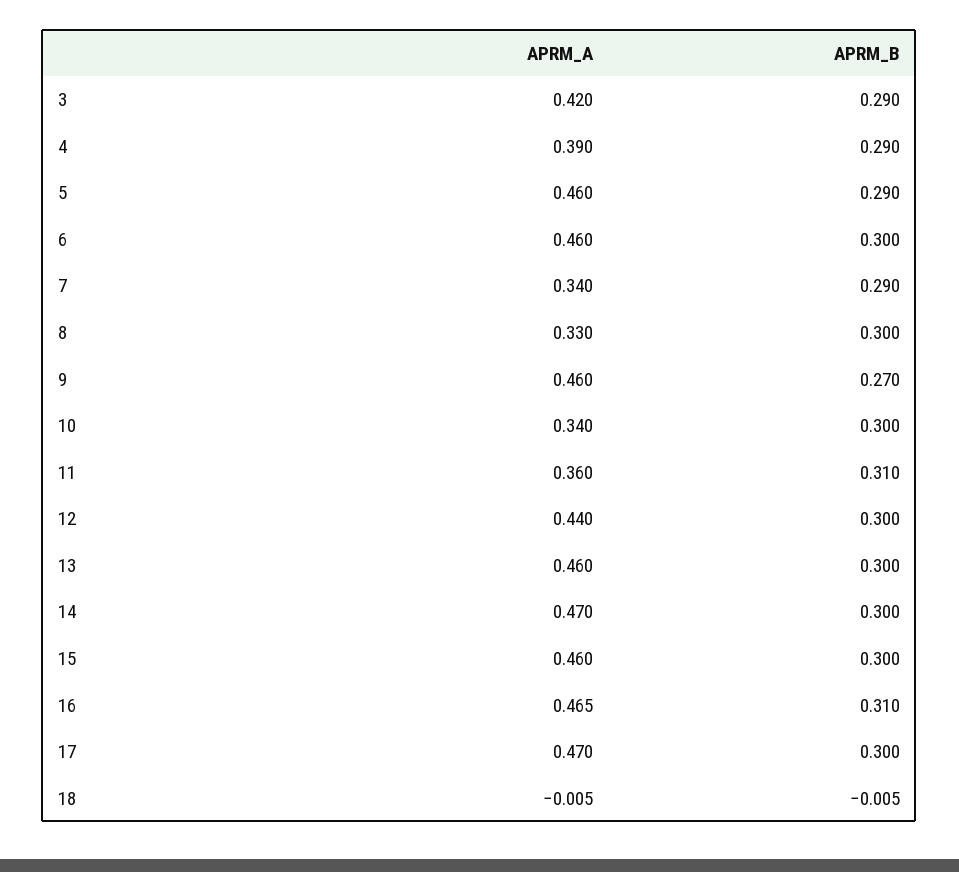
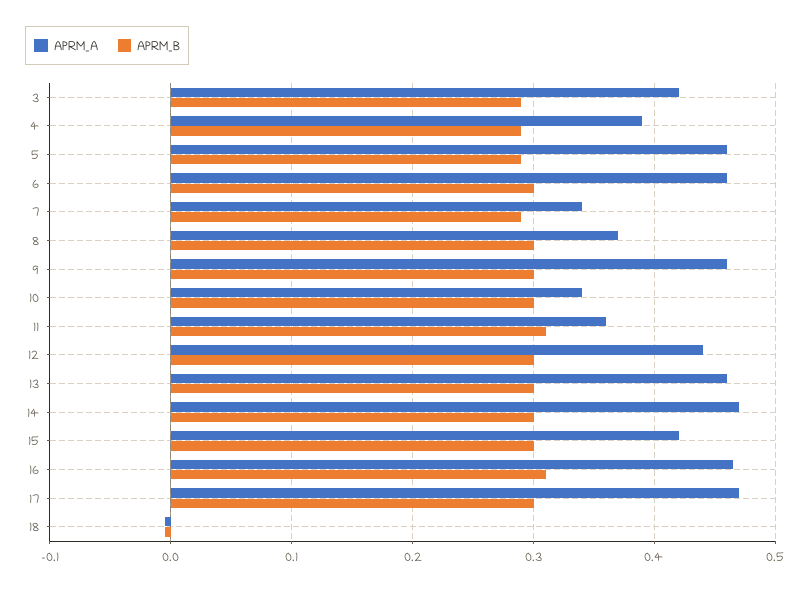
APRM_A, 8: 0.33 -> 0.37
APRM_B, 9: 0.27 -> 0.3
APRM_A, 15: 0.46 -> 0.42

